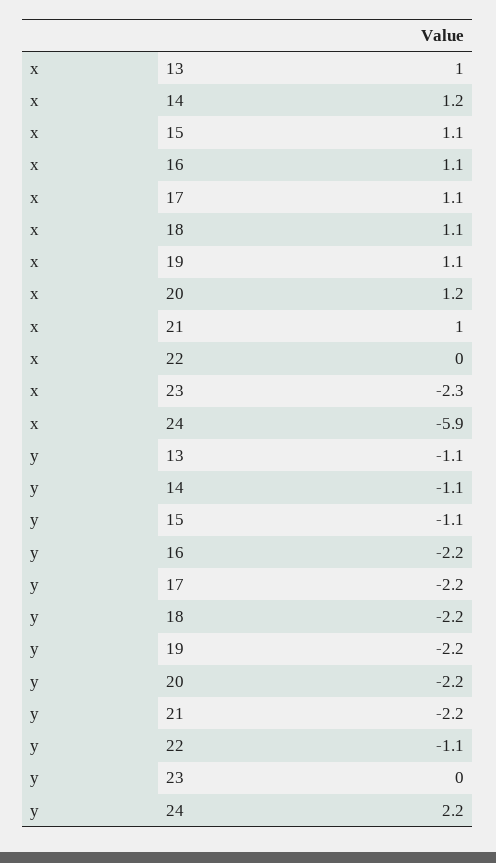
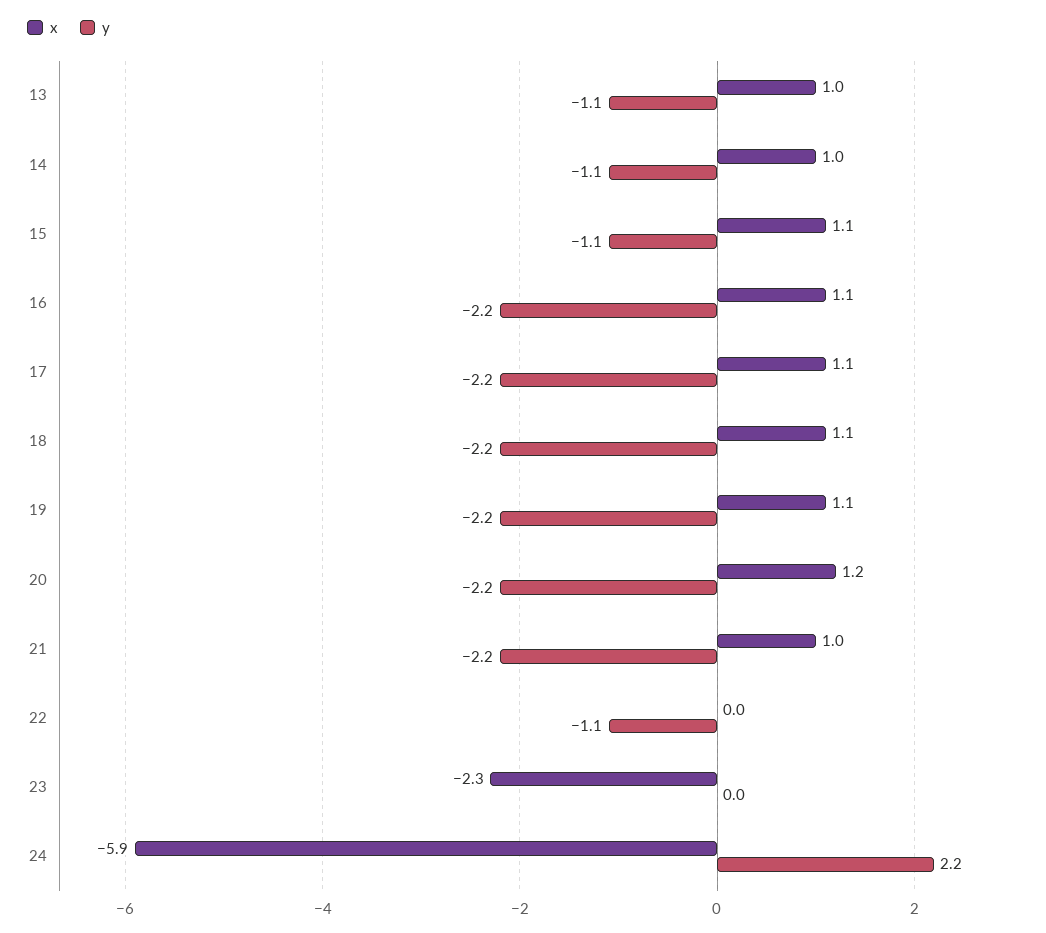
x, 14: 1.2 -> 1

